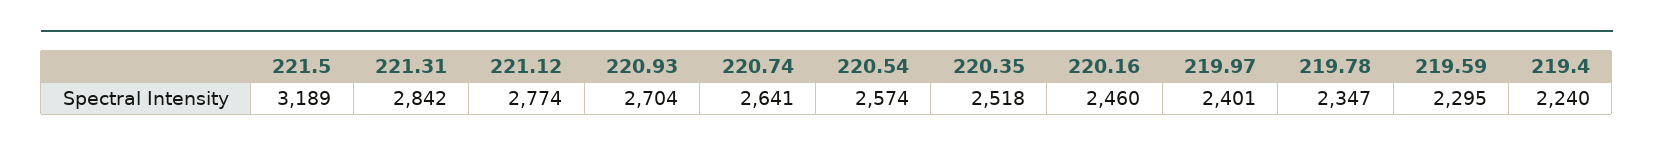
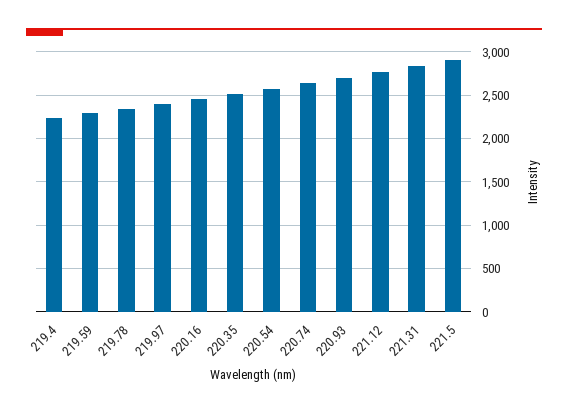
221.5: 3189 -> 2900

